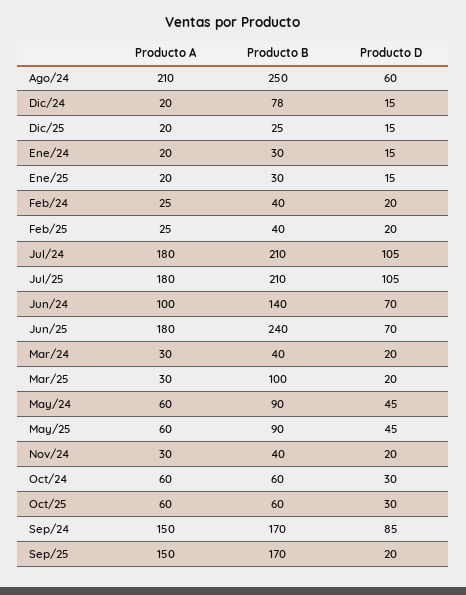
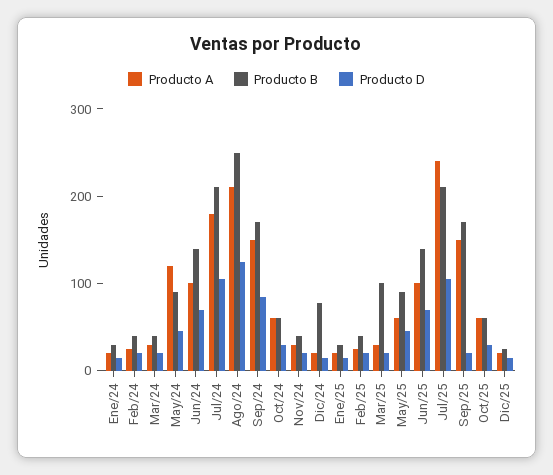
Producto D, Ago/24: 60 -> 120
Producto A, Jul/25: 180 -> 240
Producto A, Jun/25: 180 -> 100
Producto B, Jun/25: 240 -> 140
Producto A, May/24: 60 -> 120

